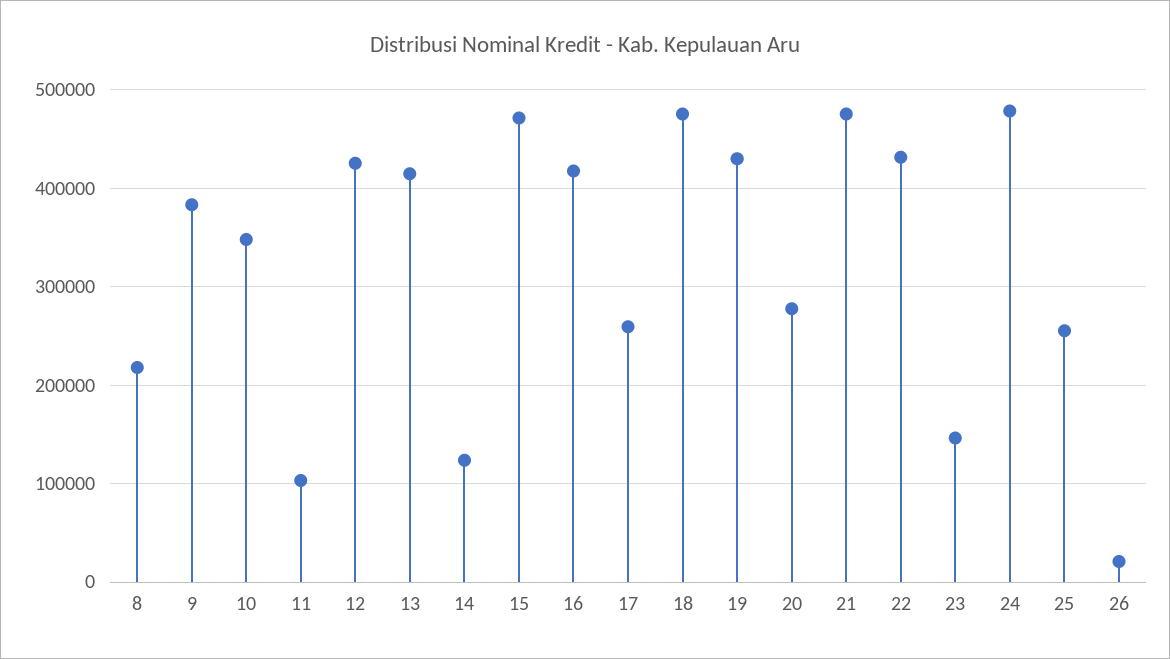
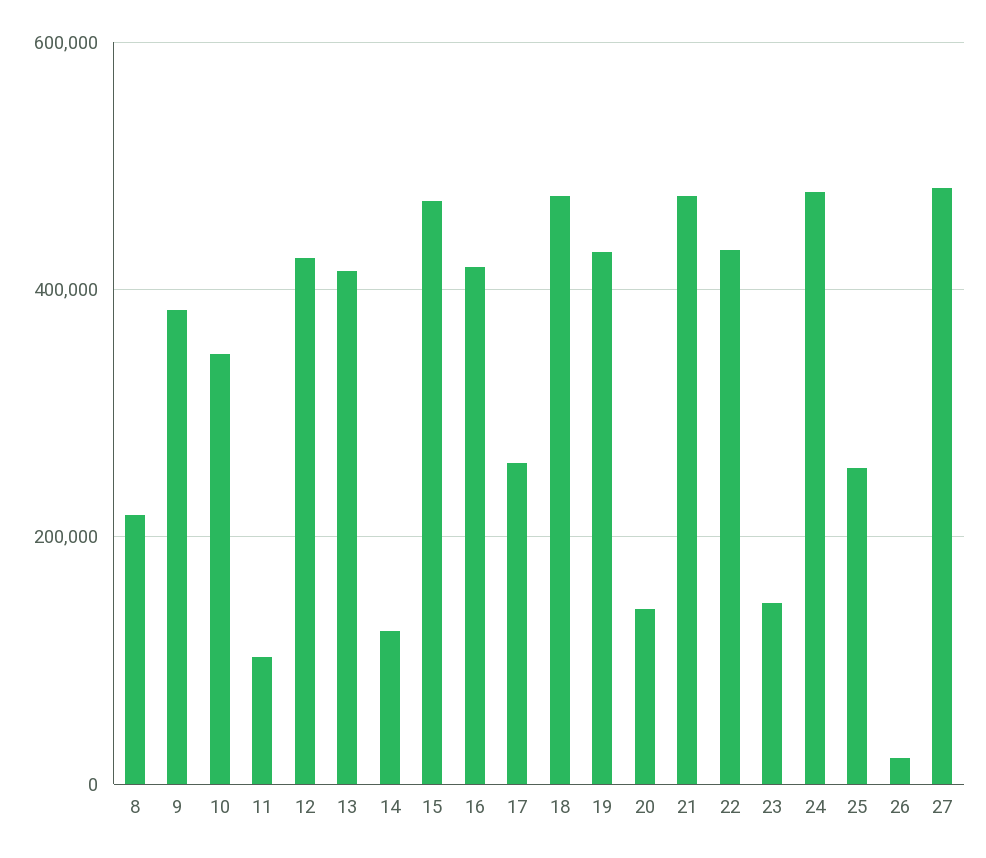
20: 280000 -> 140000
27: none -> 480000

